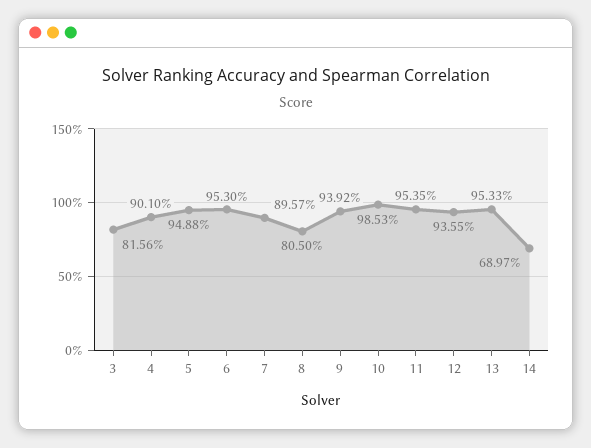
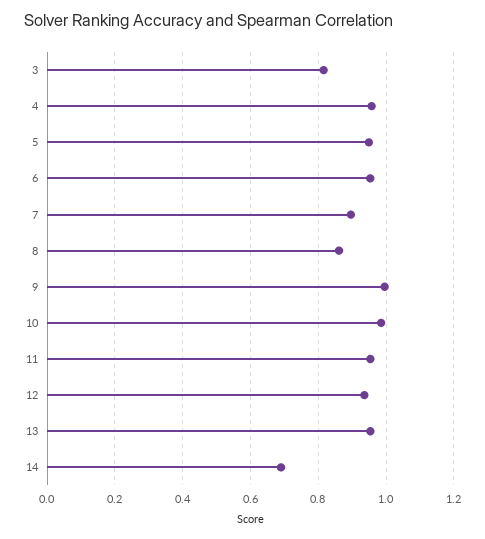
4: 0.901 -> 0.96
8: 0.805 -> 0.86
9: 0.9392 -> 1

